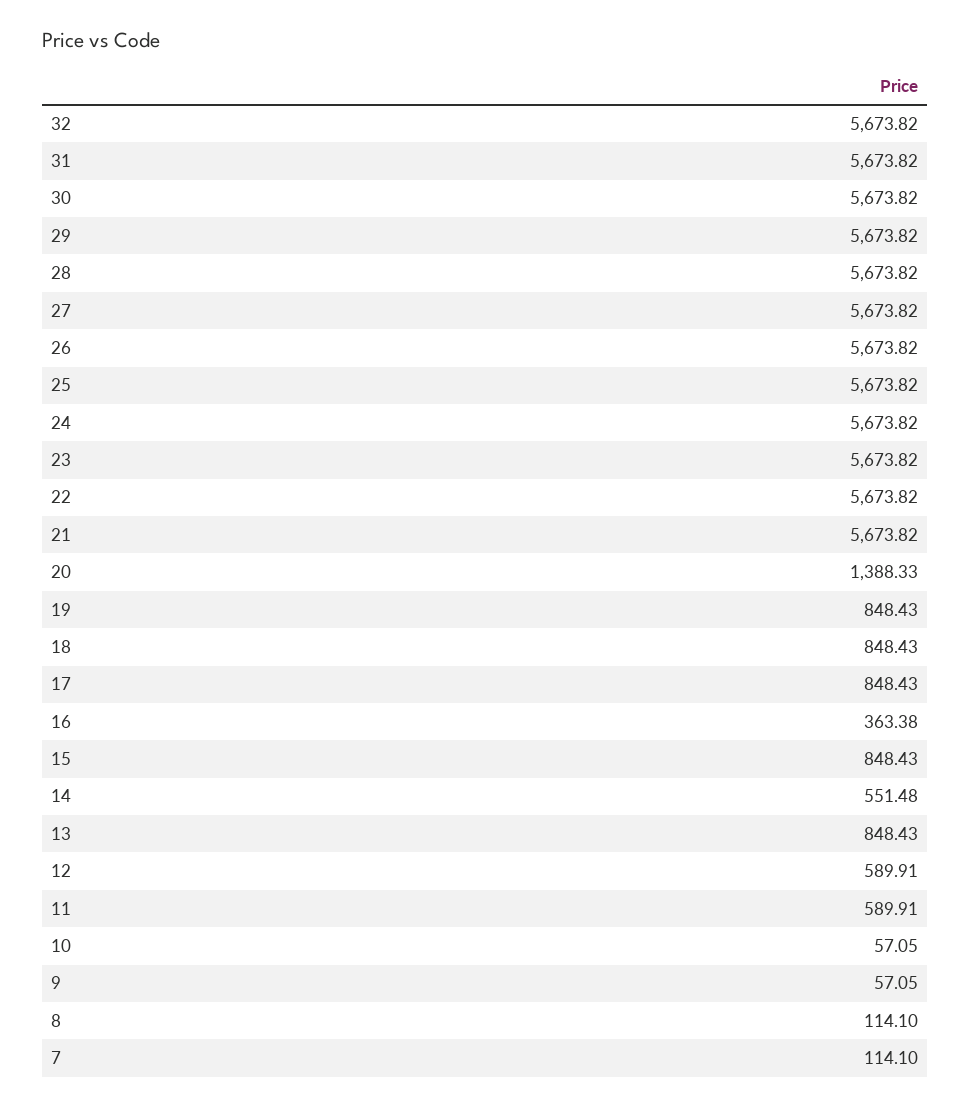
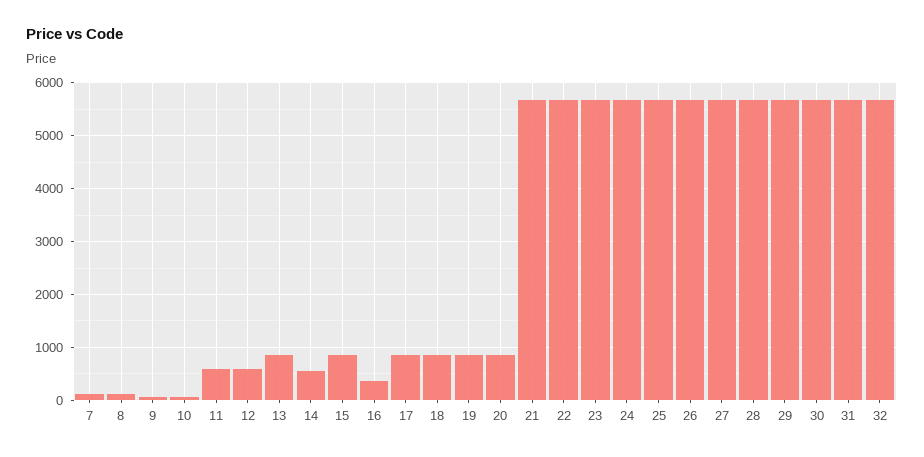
20: 1388.33 -> 800

